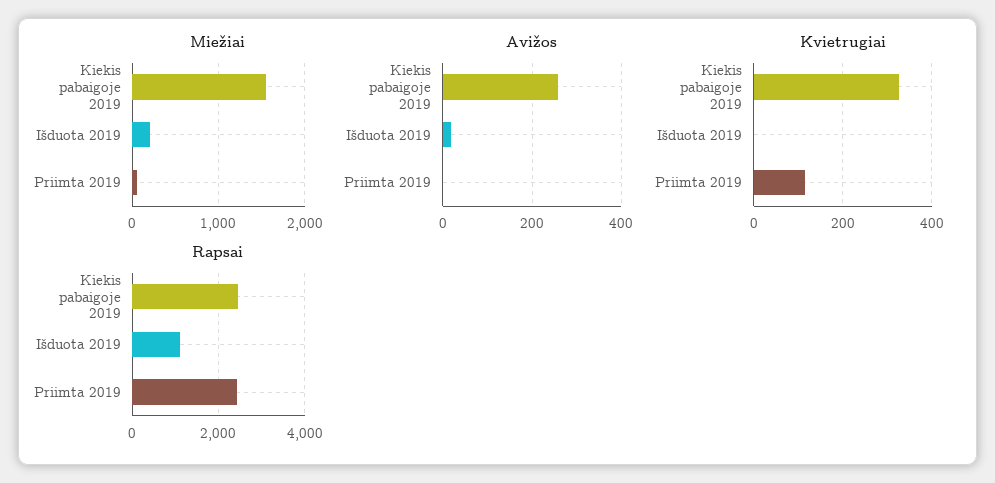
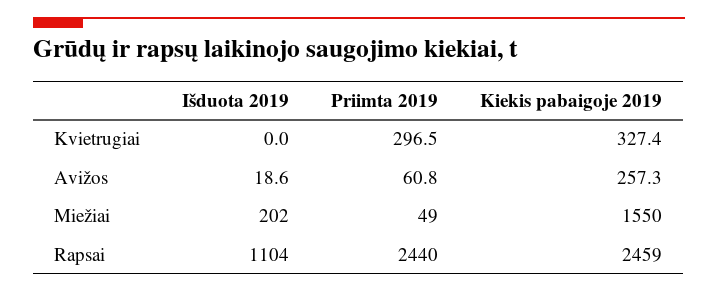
Avižos, Priimta 2019: 0 -> 60.8
Kvietrugiai, Priimta 2019: 120 -> 296.5

